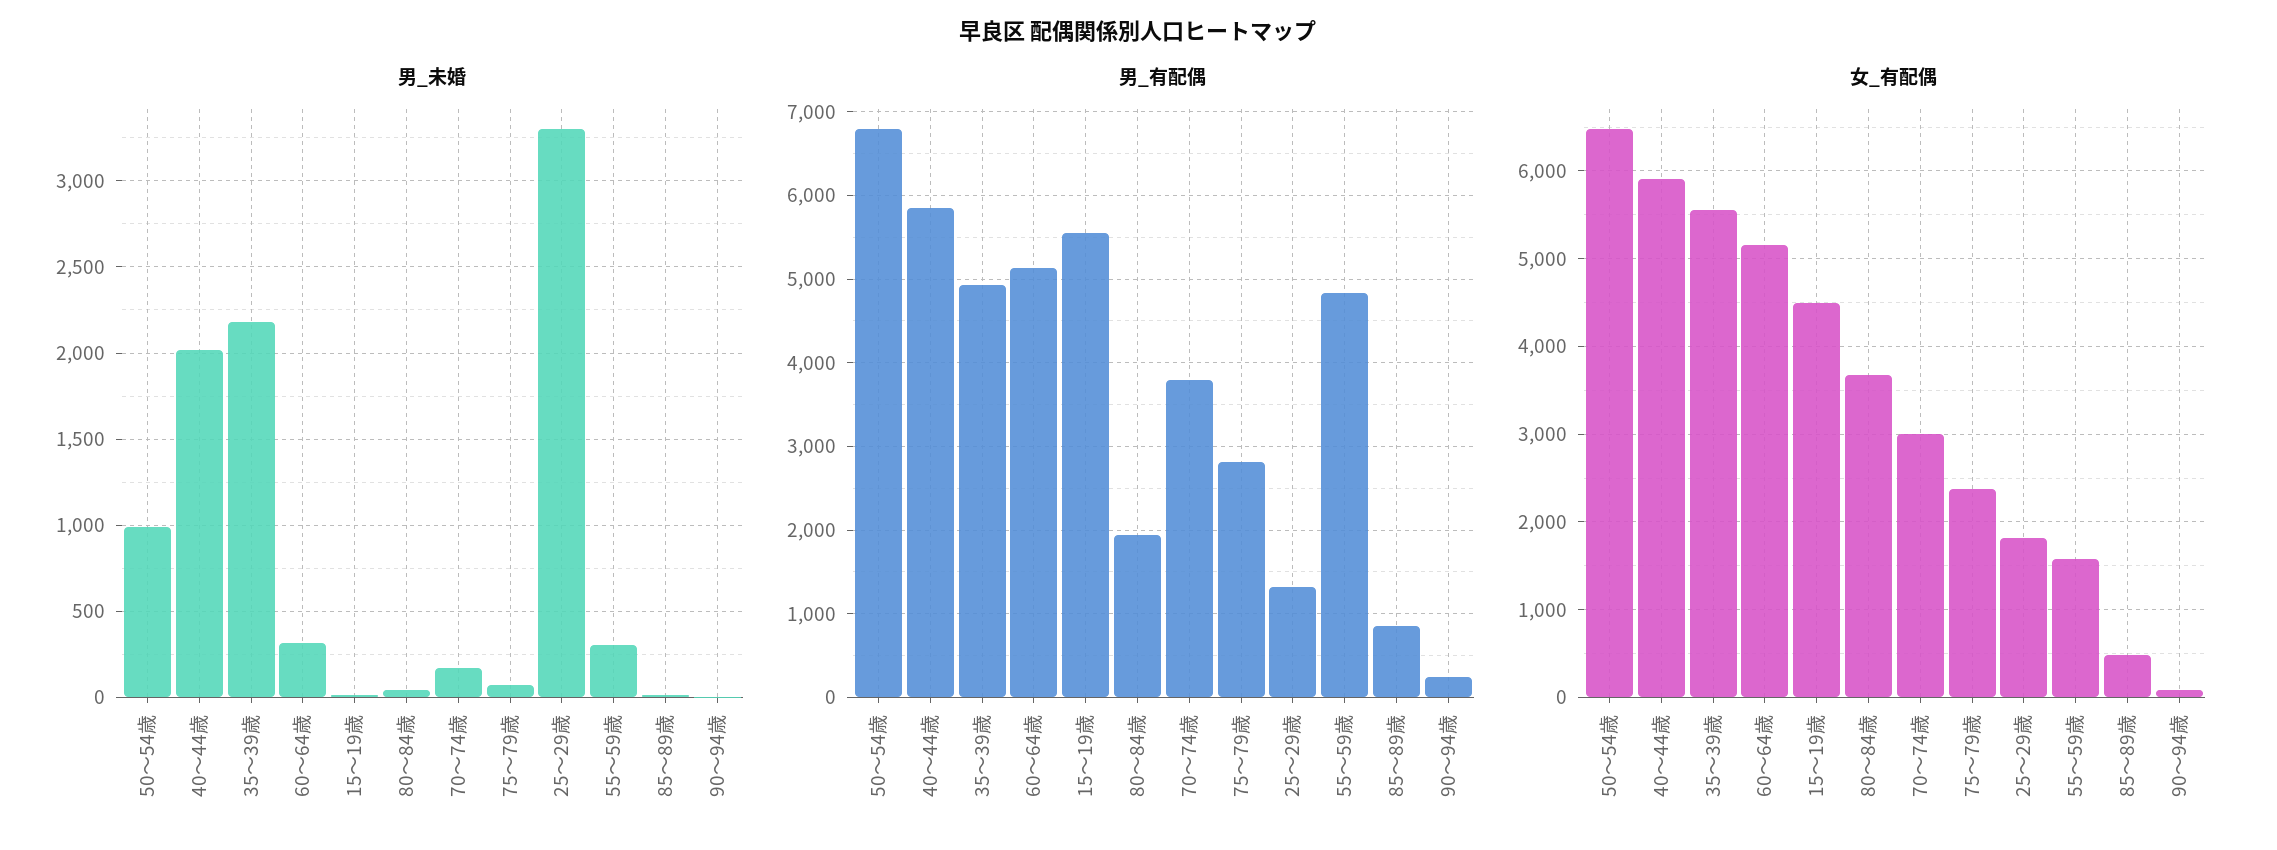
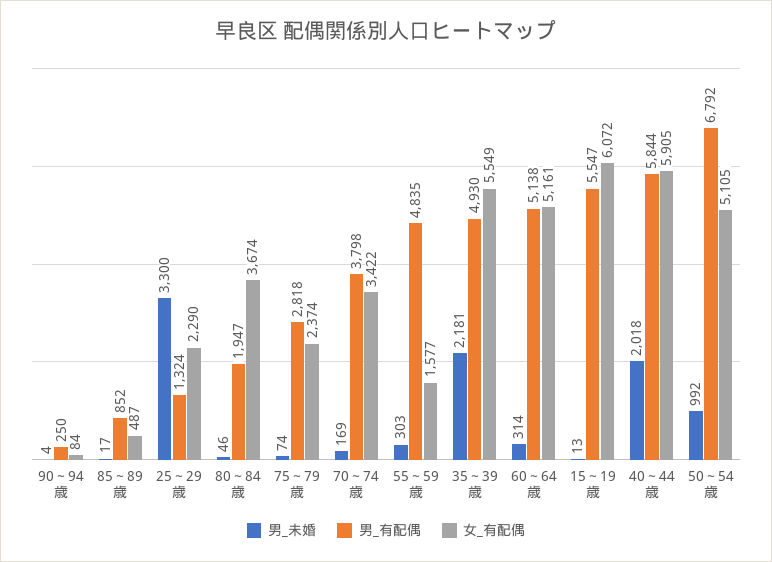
女_有配偶, 50～54歳: 6500 -> 5105
女_有配偶, 15～19歳: 4500 -> 6072
女_有配偶, 70～74歳: 3000 -> 3422
女_有配偶, 25～29歳: 1800 -> 2290

